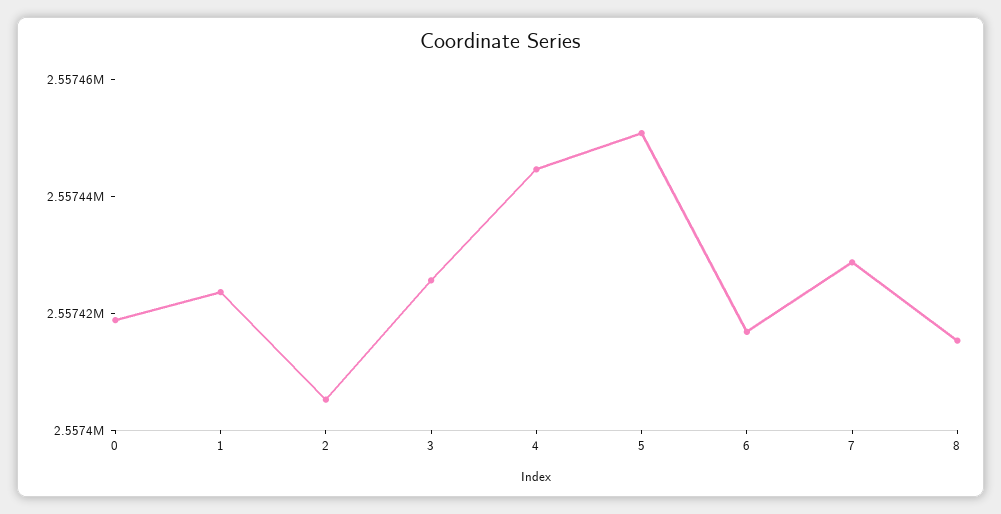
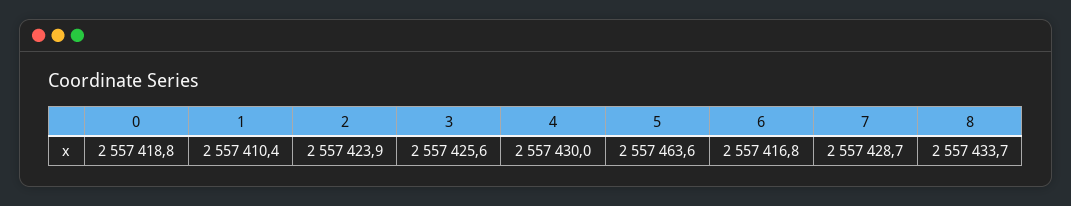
1: 2557425 -> 2557410.4
2: 2557405 -> 2557423.9
4: 2557445 -> 2557430
5: 2557450 -> 2557463.6
8: 2557415 -> 2557433.7

